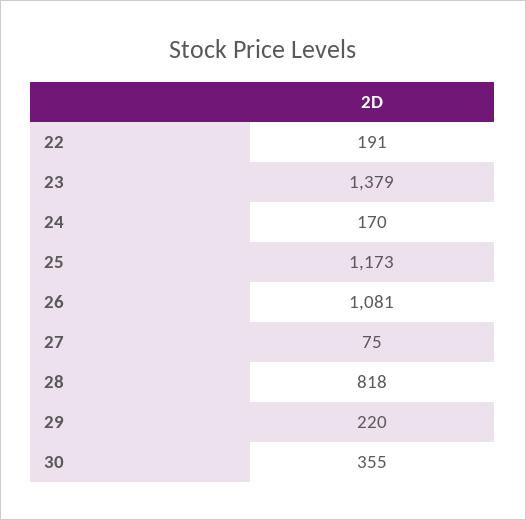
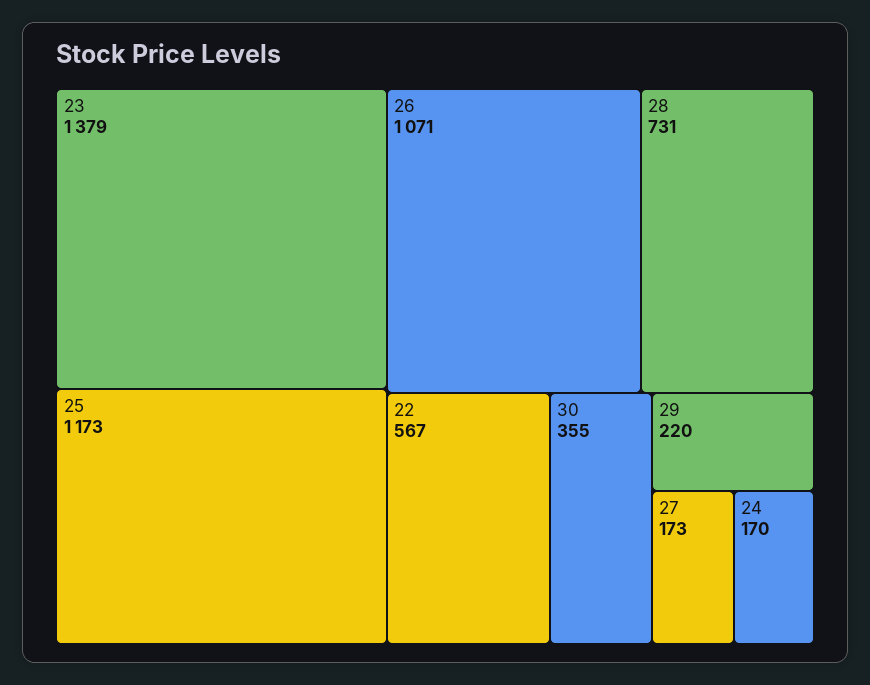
22: 191 -> 567
26: 1081 -> 1071
27: 75 -> 173
28: 818 -> 731

